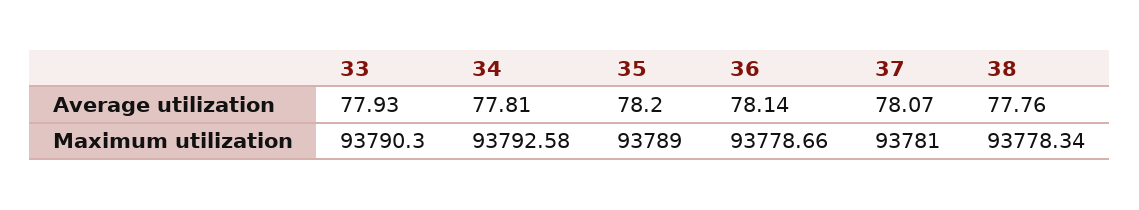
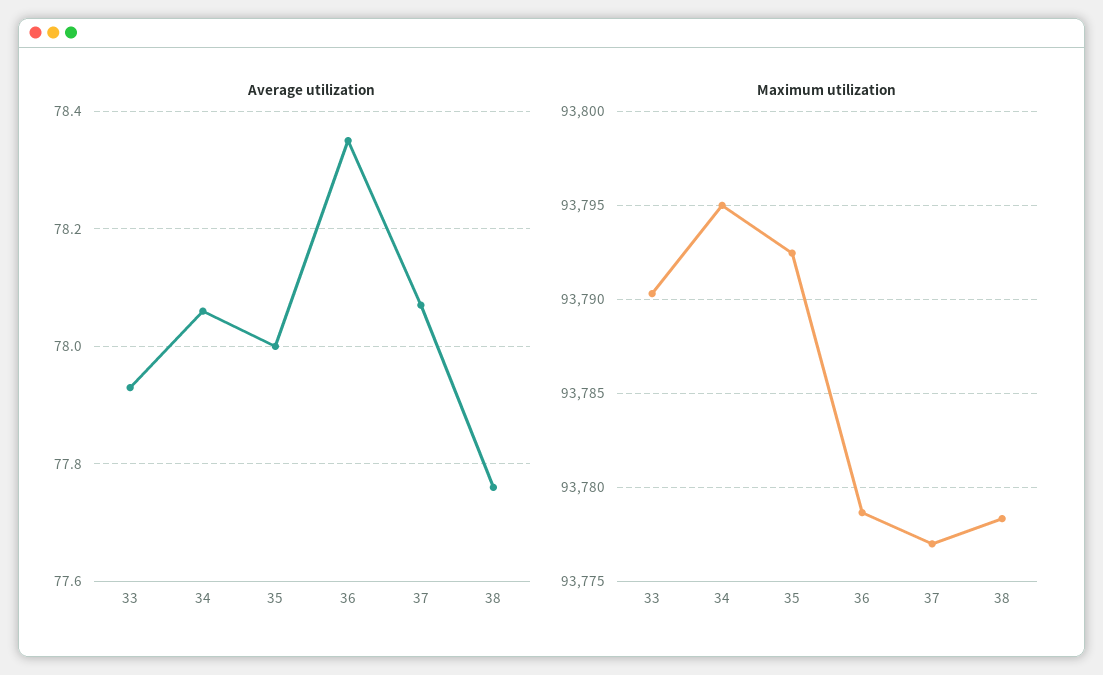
Average utilization, 34: 77.81 -> 78.05
Average utilization, 35: 78.2 -> 78
Average utilization, 36: 78.14 -> 78.35
Maximum utilization, 34: 93792.58 -> 93795
Maximum utilization, 35: 93789 -> 93792.5
Maximum utilization, 37: 93781 -> 93777

